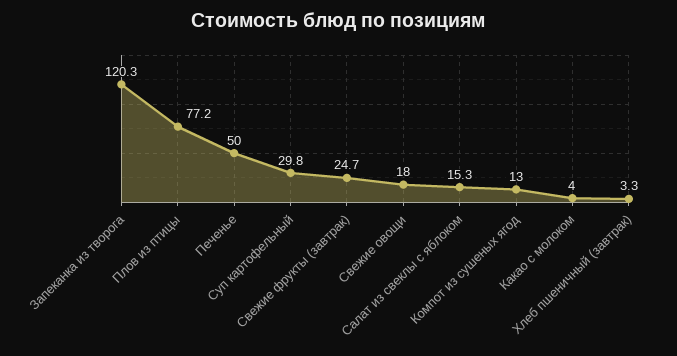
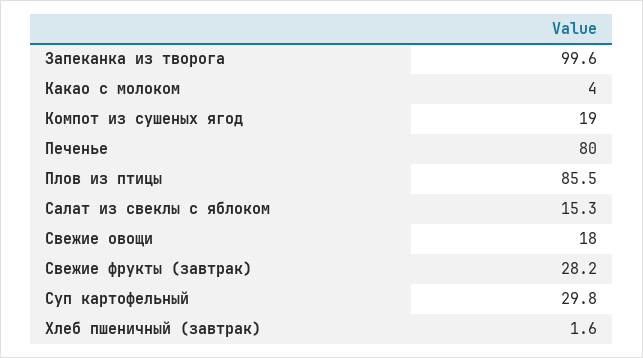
Запеканка из творога: 120.3 -> 99.6
Плов из птицы: 77.2 -> 85.5
Печенье: 50 -> 80
Свежие фрукты (завтрак): 24.7 -> 28.2
Компот из сушеных ягод: 13 -> 19
Хлеб пшеничный (завтрак): 3.3 -> 1.6

